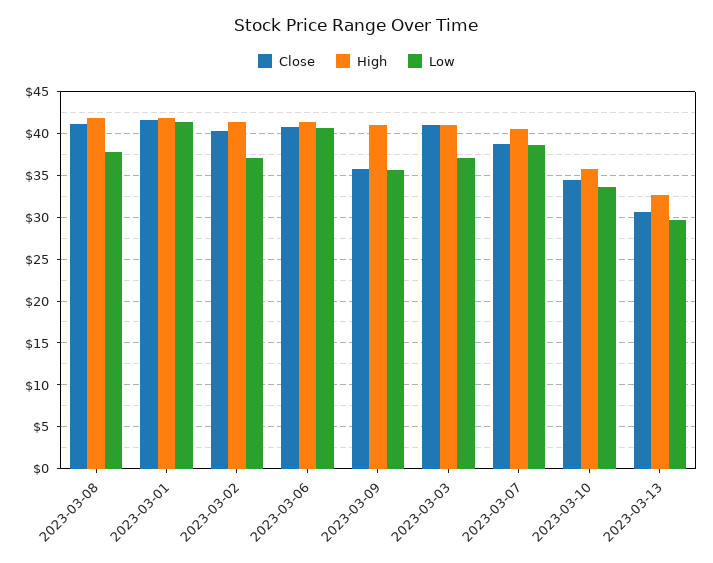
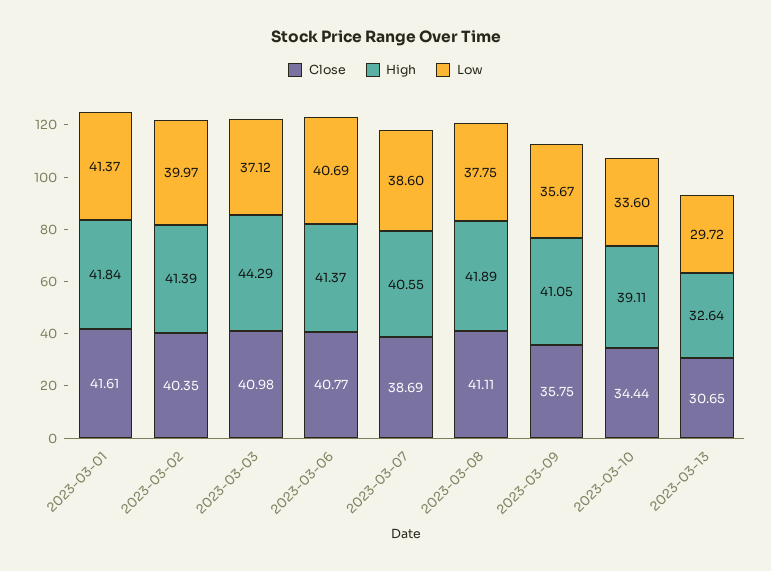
Low, 2023-03-02: 37 -> 39.97
High, 2023-03-03: 41 -> 44.29
High, 2023-03-10: 36 -> 39.11

